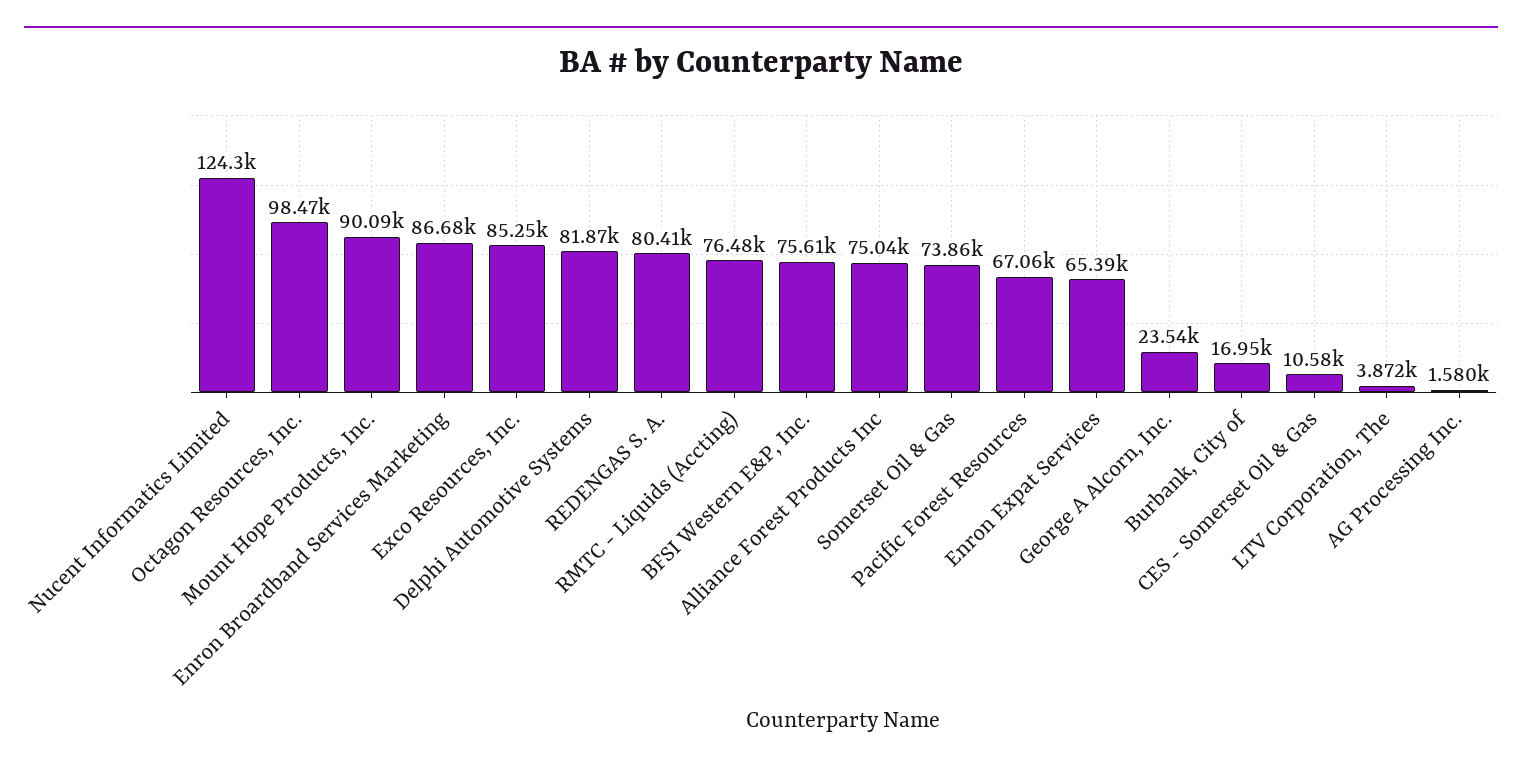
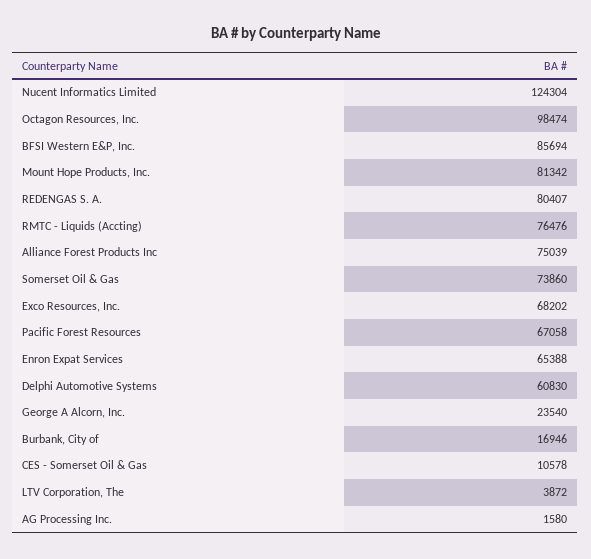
Mount Hope Products, Inc.: 90090 -> 81342
Enron Broardband Services Marketing: 86680 -> none
Exco Resources, Inc.: 85250 -> 68202
Delphi Automotive Systems: 81870 -> 60830
BFSI Western E&P, Inc.: 75610 -> 85694

